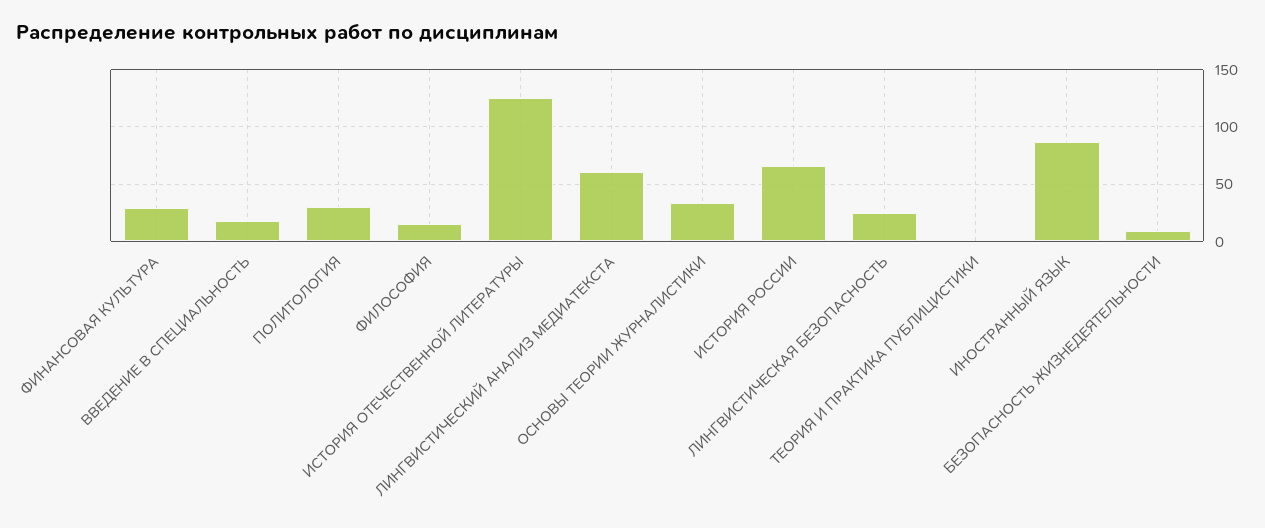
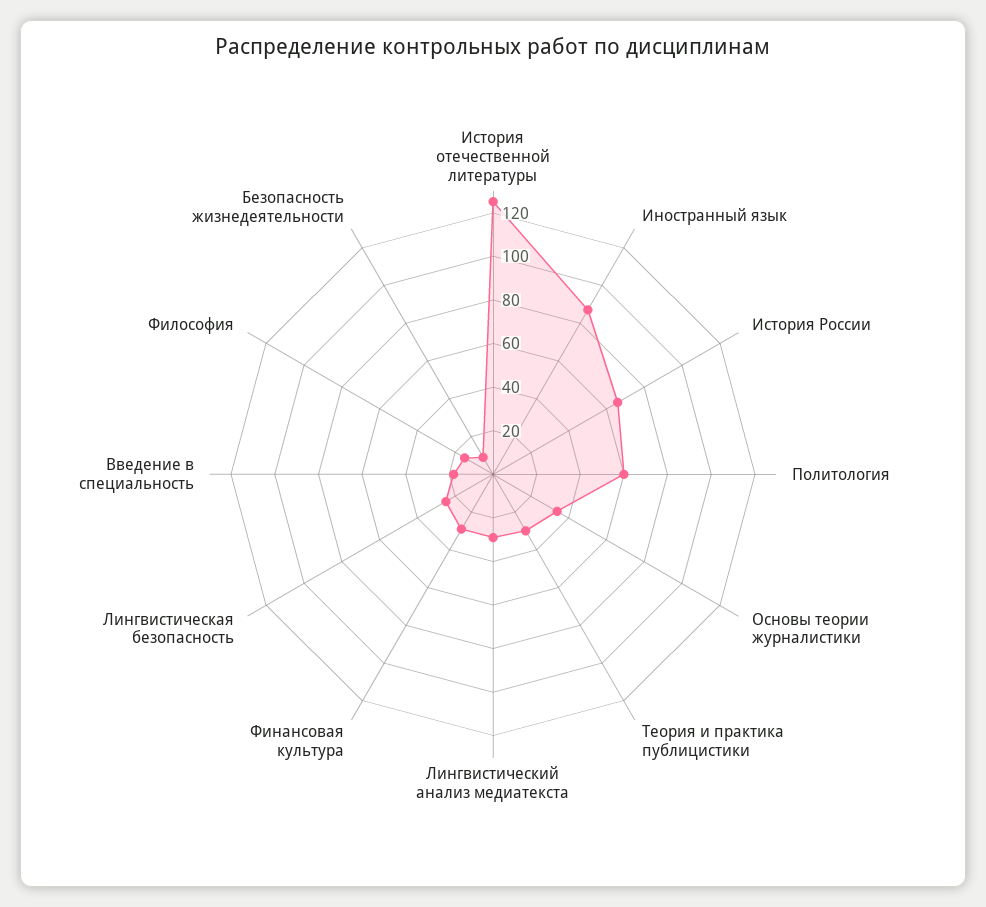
ПОЛИТОЛОГИЯ: 30 -> 60
ЛИНГВИСТИЧЕСКИЙ АНАЛИЗ МЕДИАТЕКСТА: 60 -> 30
ТЕОРИЯ И ПРАКТИКА ПУБЛИЦИСТИКИ: 0 -> 30

